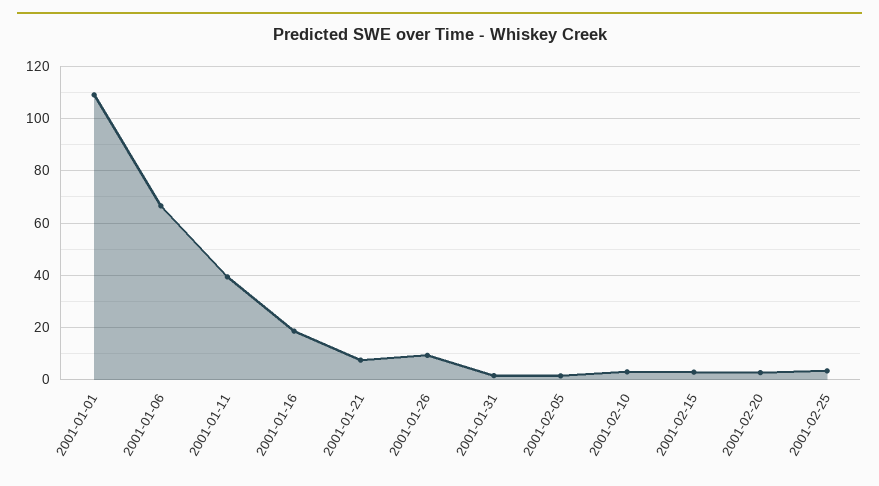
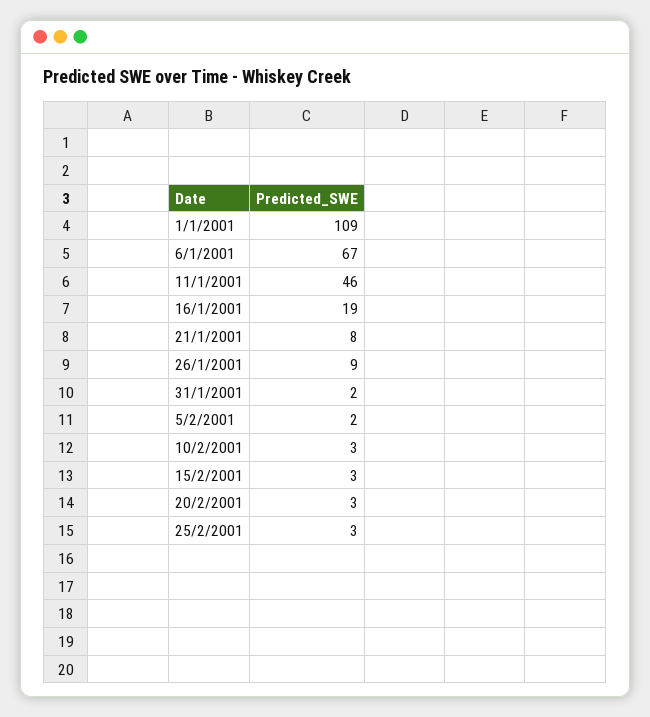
2001-01-11: 40 -> 46

